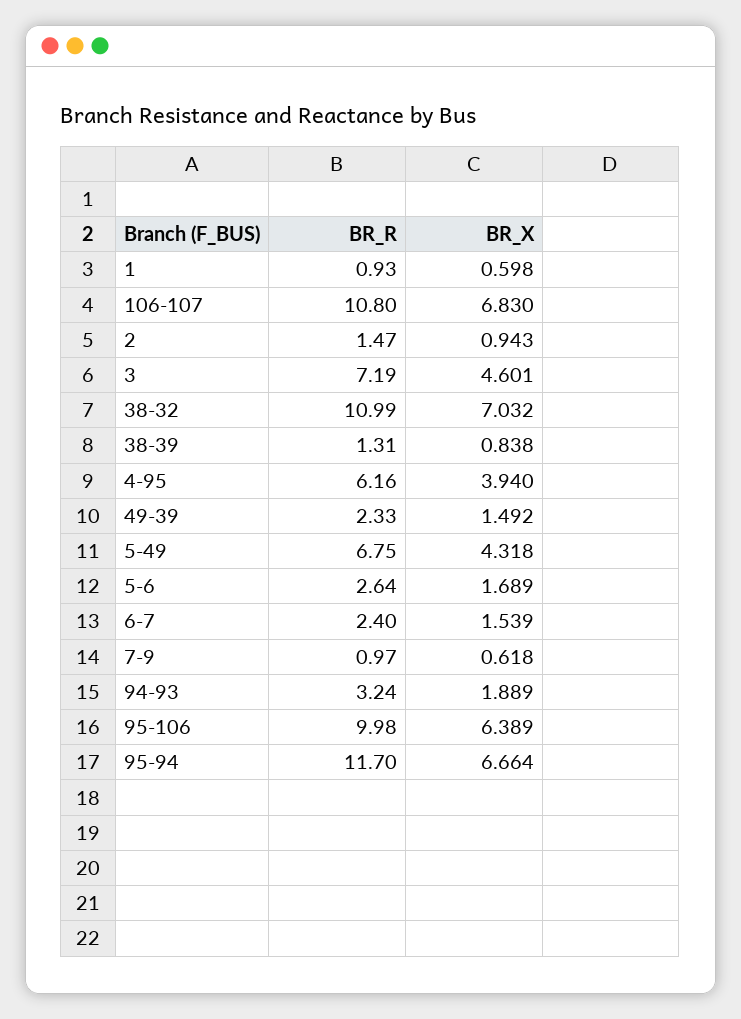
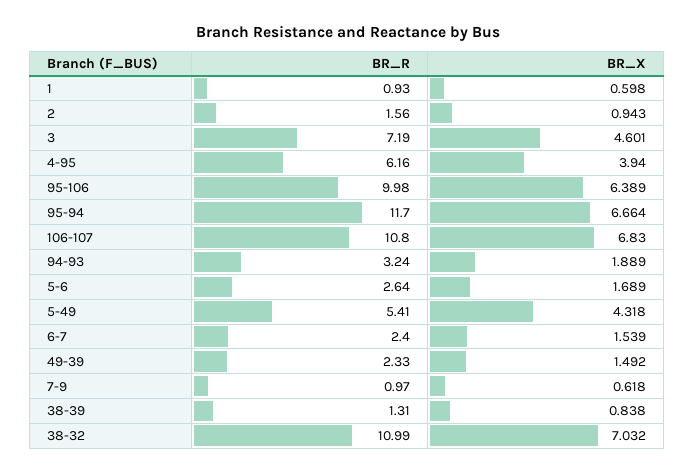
BR_R, 2: 1.47 -> 1.56
BR_R, 5-49: 6.75 -> 5.41

